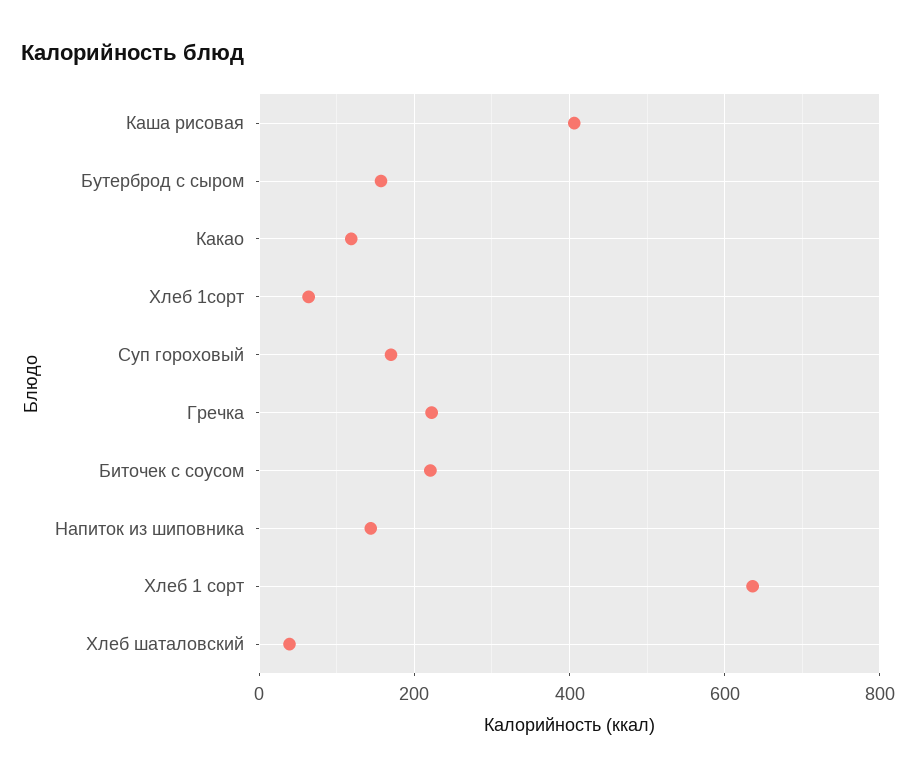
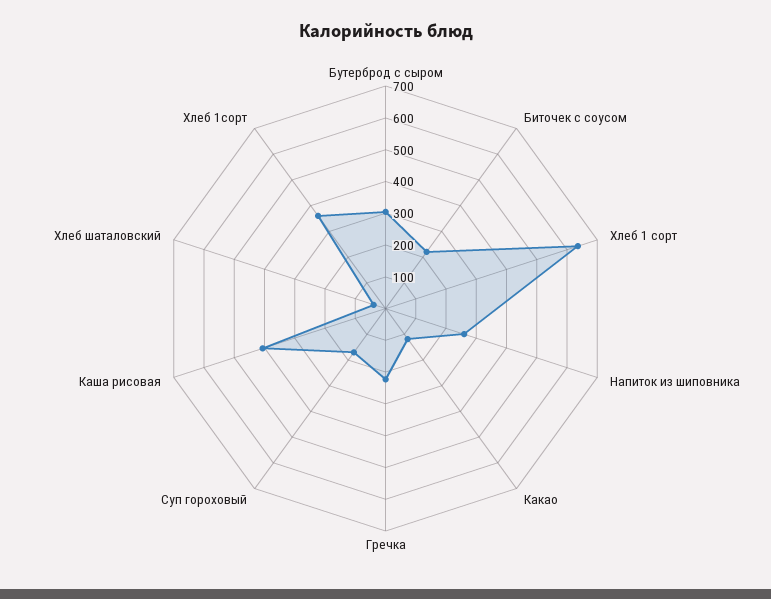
Бутерброд с сыром: 160 -> 300
Хлеб 1сорт: 60 -> 350
Напиток из шиповника: 140 -> 250

